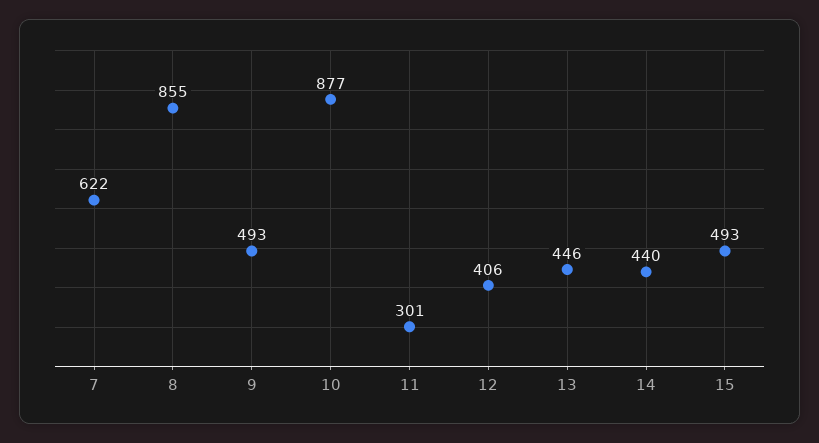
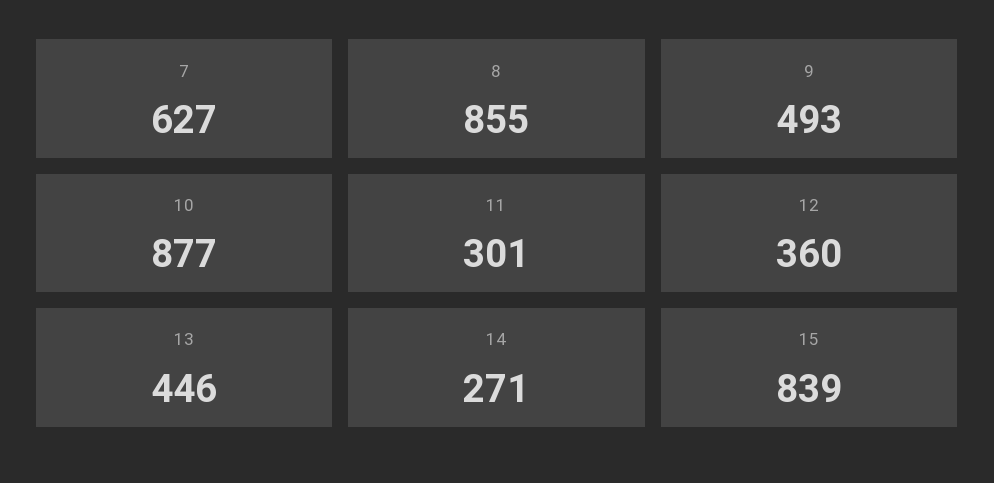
7: 622 -> 627
12: 406 -> 360
14: 440 -> 271
15: 493 -> 839

